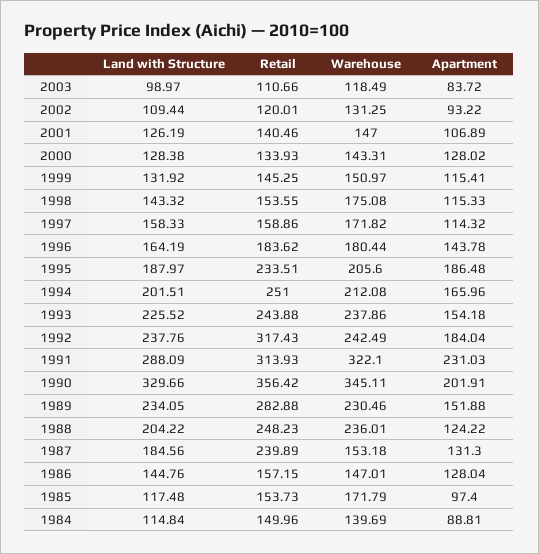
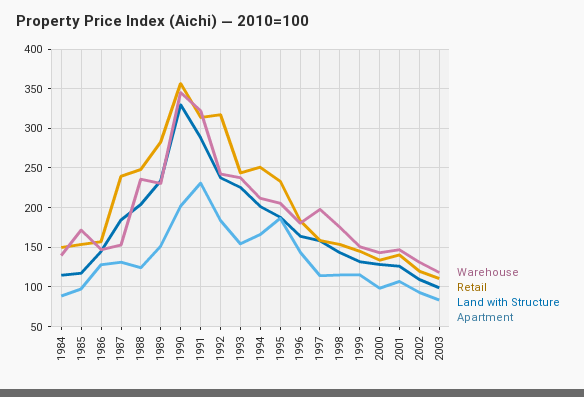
Apartment, 2000: 128.02 -> 100
Warehouse, 1997: 171.82 -> 200

